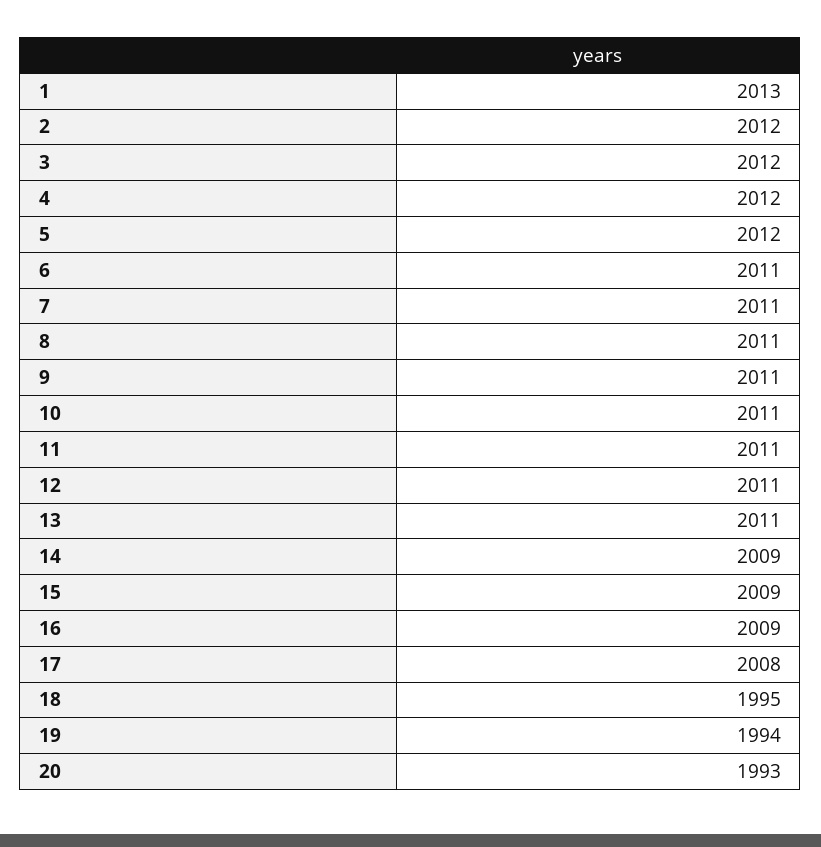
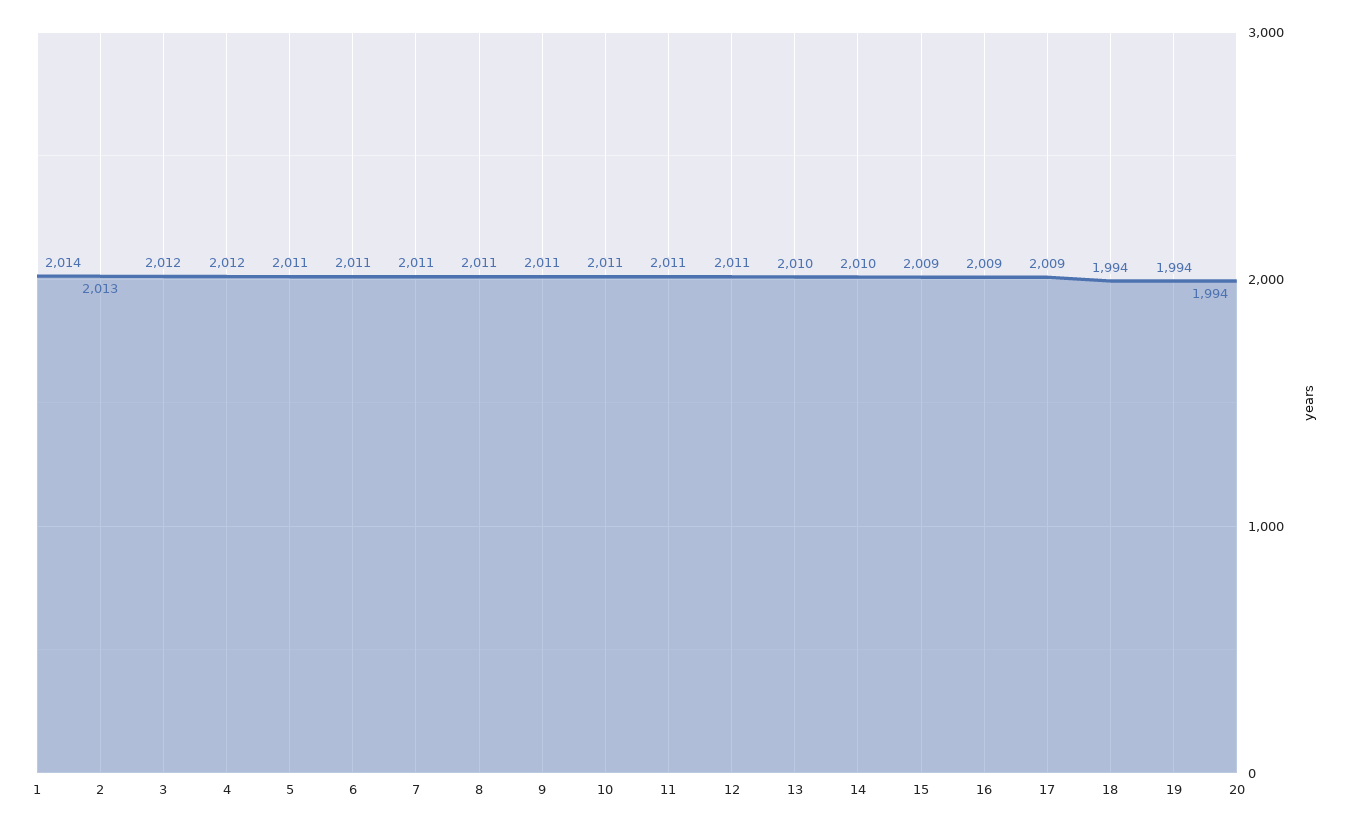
1: 2013 -> 2014
2: 2012 -> 2013
5: 2012 -> 2011
13: 2011 -> 2010
14: 2009 -> 2010
17: 2008 -> 2009
18: 1995 -> 1994
20: 1993 -> 1994

